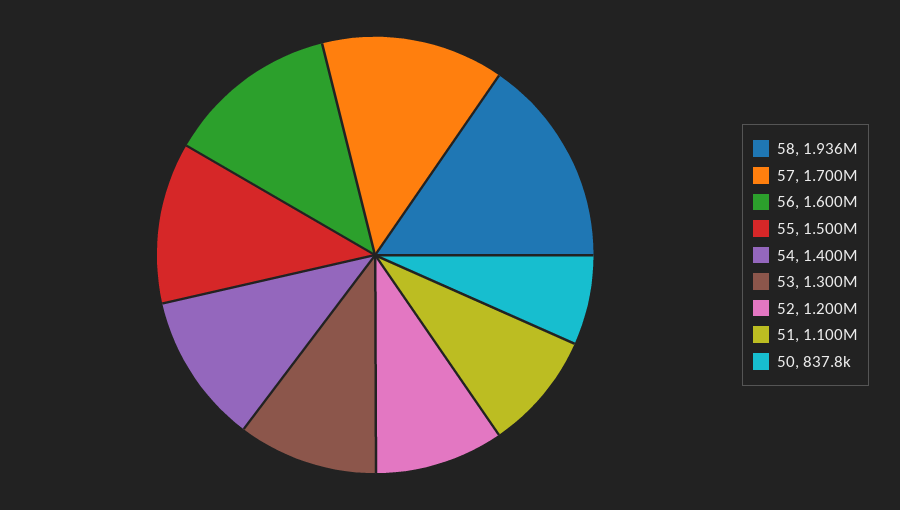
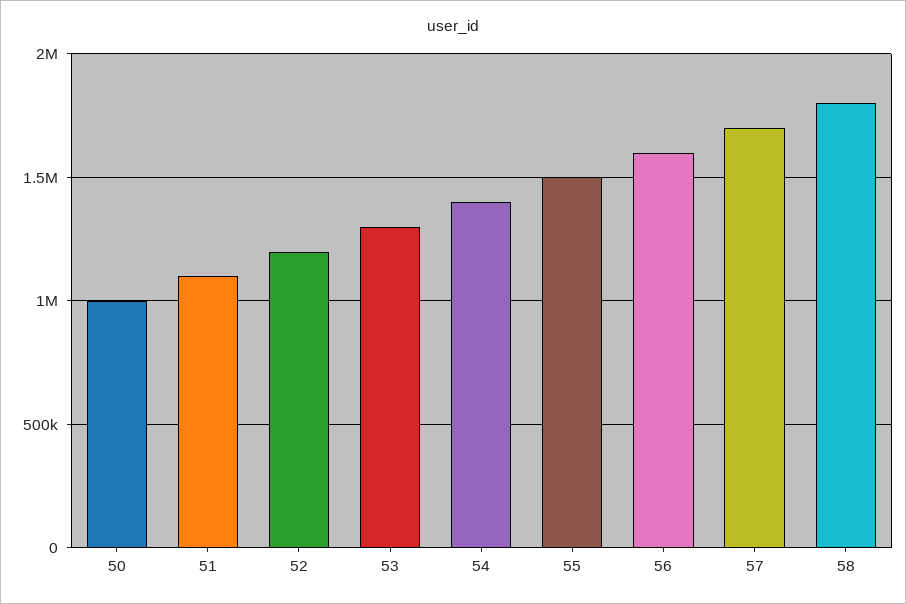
58: 1936000 -> 1800000
50: 837800 -> 1000000

